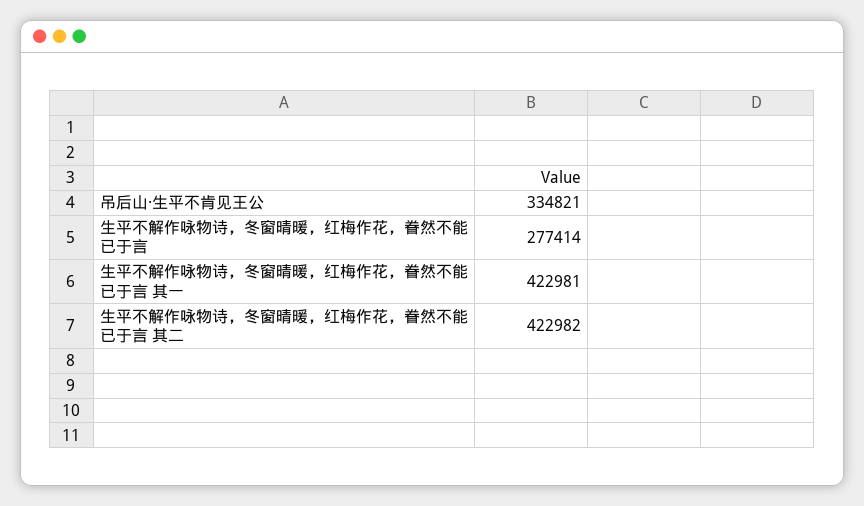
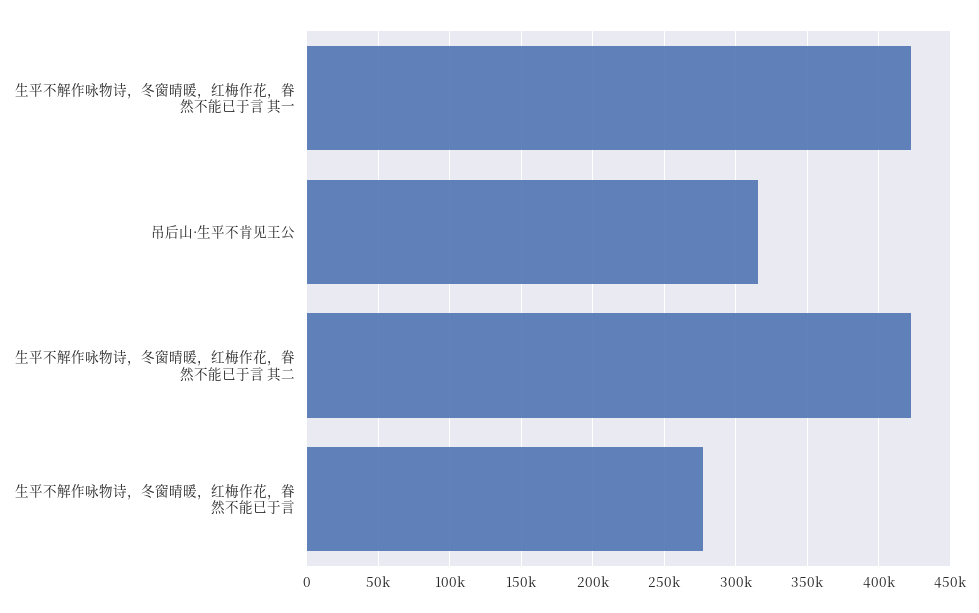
吊后山·生平不肯见王公: 334821 -> 315000

